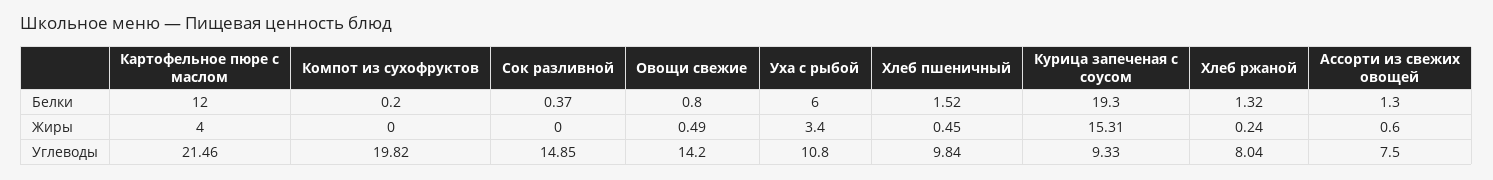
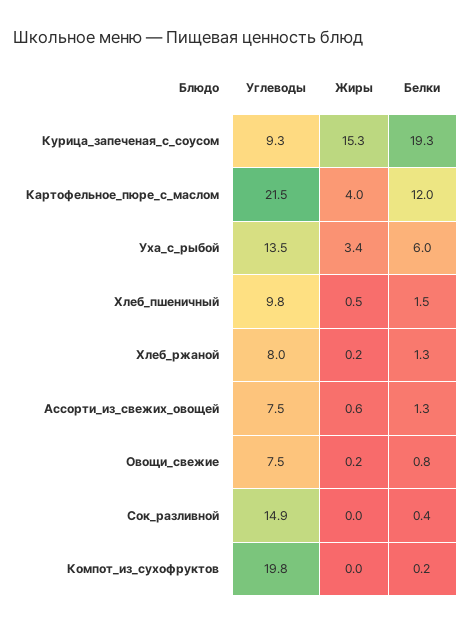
Овощи свежие, Жиры: 0.49 -> 0.2
Овощи свежие, Углеводы: 14.2 -> 7.5
Уха с рыбой, Углеводы: 10.8 -> 13.5

